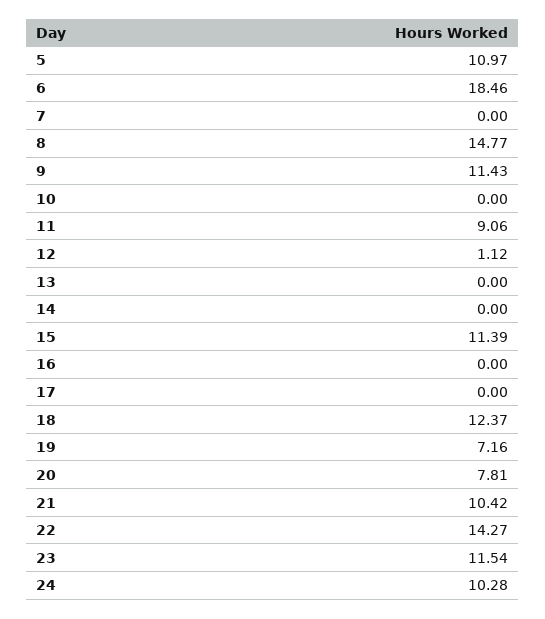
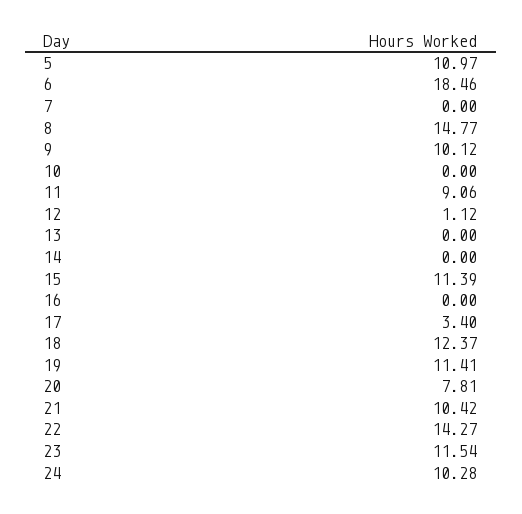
9: 11.43 -> 10.12
17: 0 -> 3.4
19: 7.16 -> 11.41

